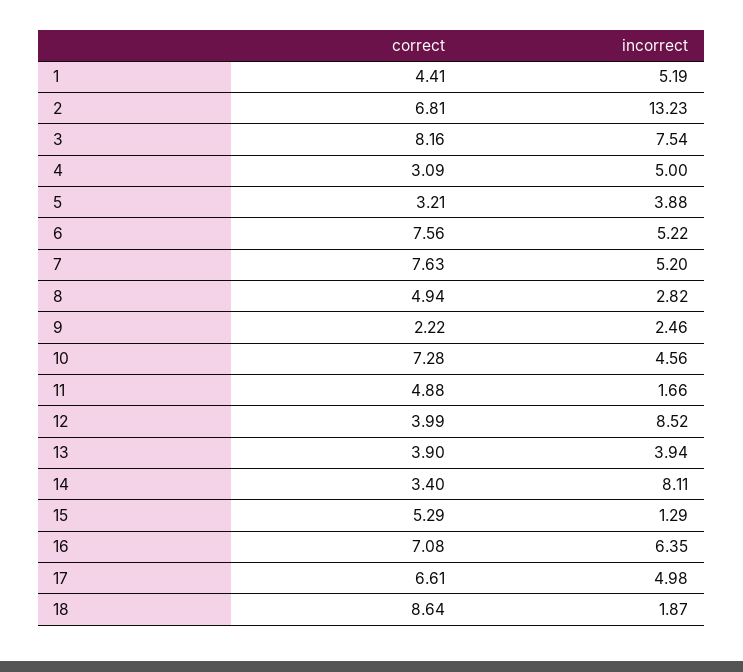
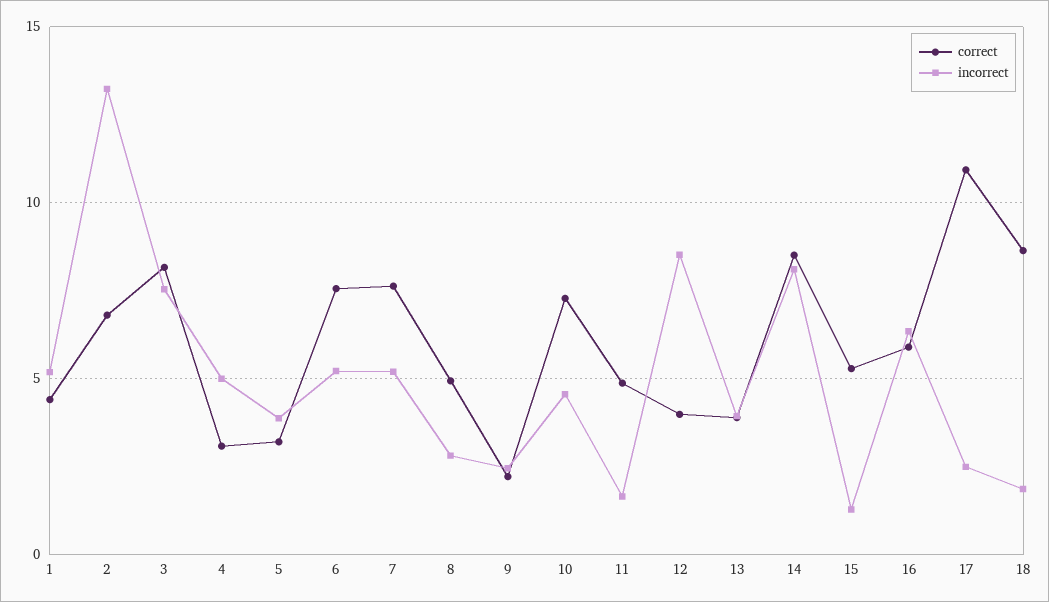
correct, 14: 3.4 -> 8.5
correct, 16: 7.08 -> 6
correct, 17: 6.61 -> 11
incorrect, 17: 4.98 -> 2.5

